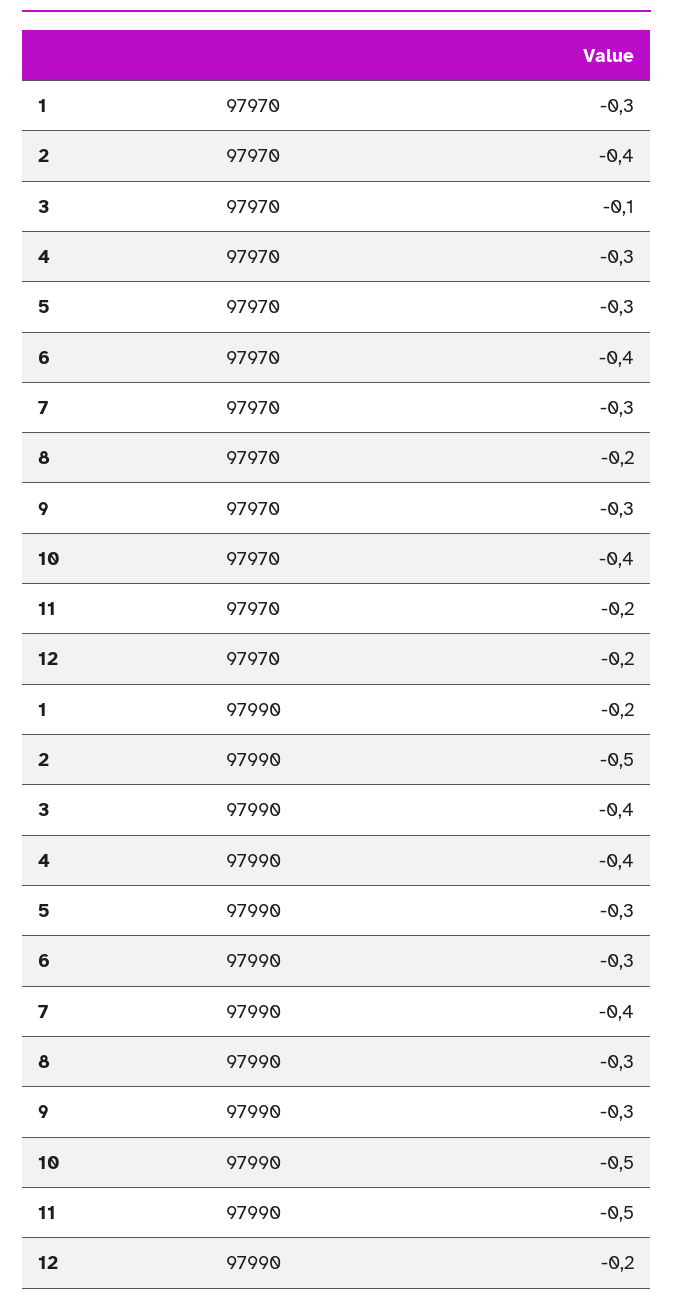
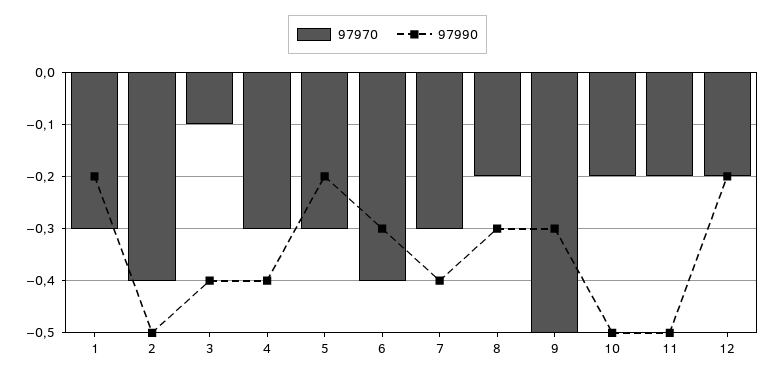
97970, 9: -0.3 -> -0.5
97970, 10: -0.4 -> -0.2
97990, 5: -0.3 -> -0.2

